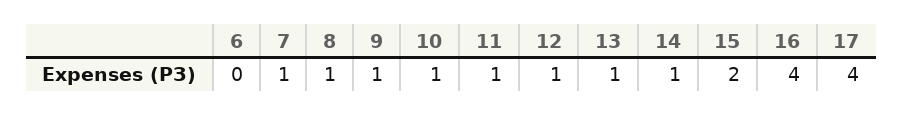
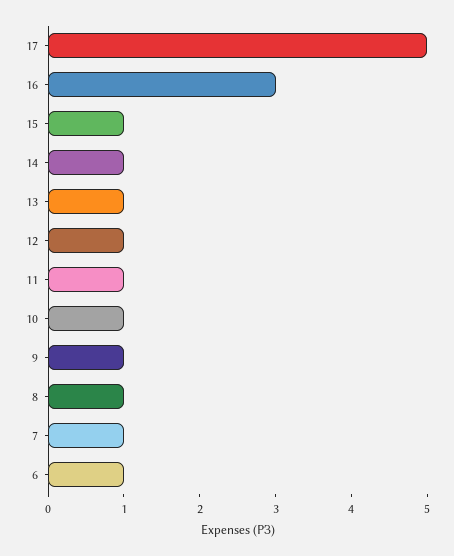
6: 0 -> 1
15: 2 -> 1
16: 4 -> 3
17: 4 -> 5

